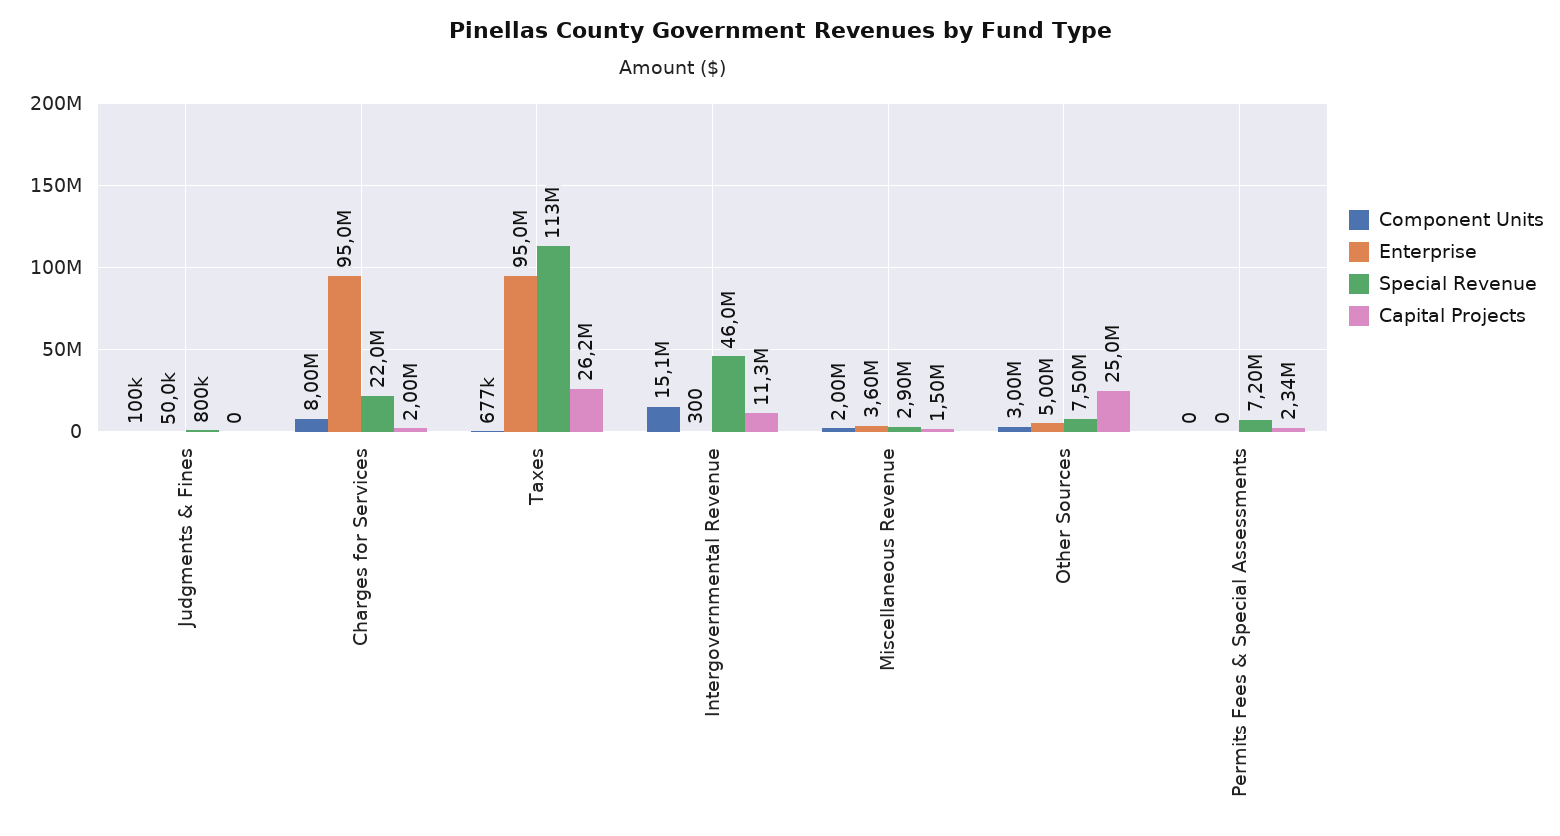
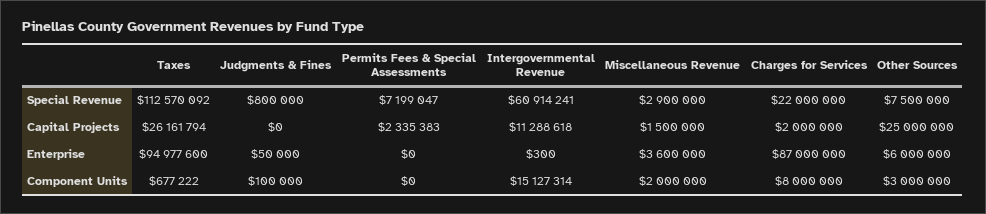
Enterprise, Charges for Services: 95000000 -> 87000000
Special Revenue, Intergovernmental Revenue: 46000000 -> 60914241
Enterprise, Other Sources: 5000000 -> 6000000

